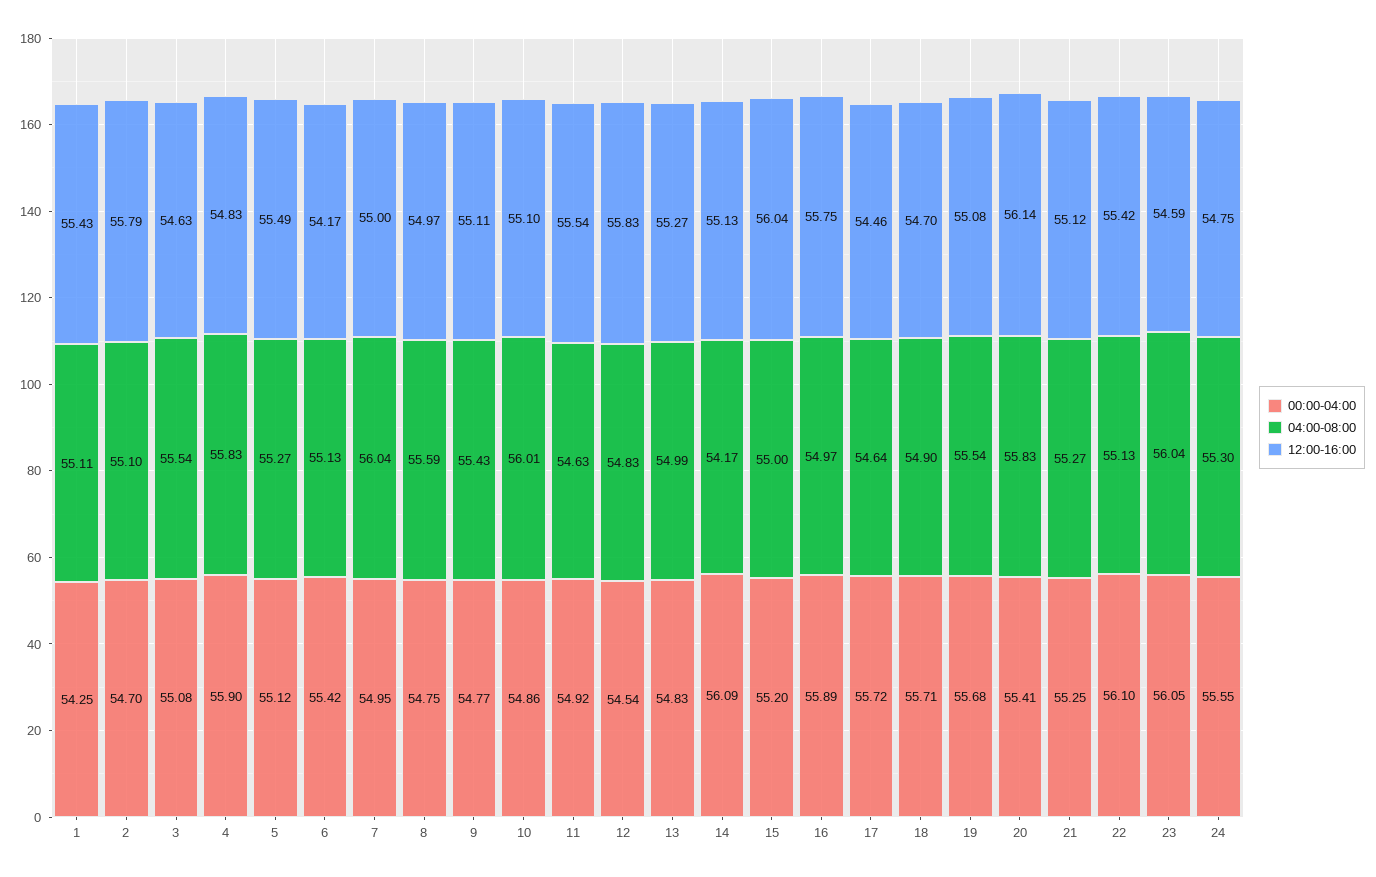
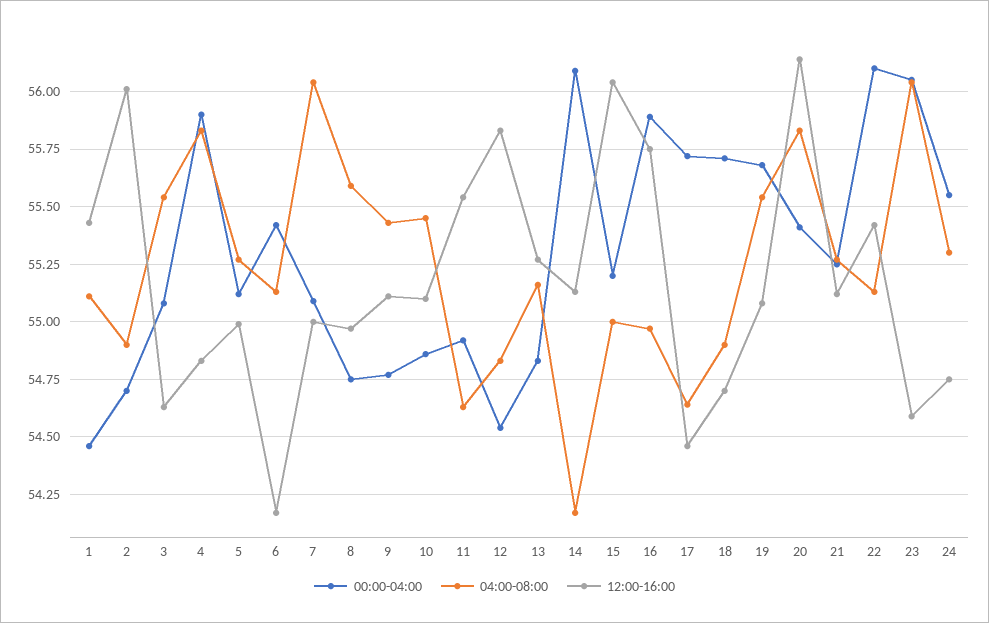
00:00-04:00, 1: 54.25 -> 54.45
04:00-08:00, 2: 55.1 -> 54.9
12:00-16:00, 2: 55.79 -> 56
12:00-16:00, 5: 55.49 -> 55
00:00-04:00, 7: 54.95 -> 55.1
04:00-08:00, 10: 56.01 -> 55.45
04:00-08:00, 13: 54.99 -> 55.15

